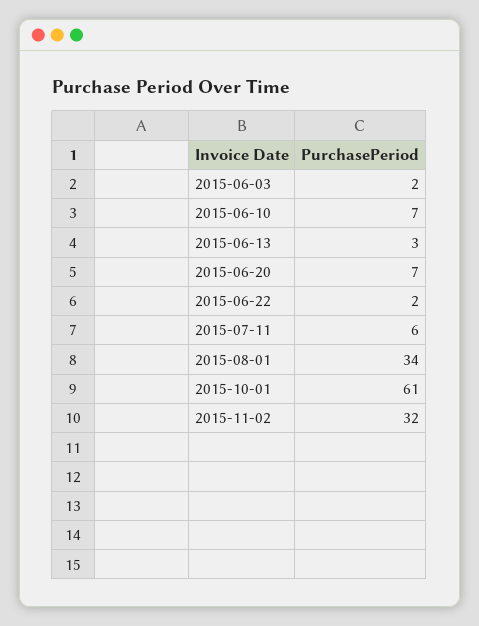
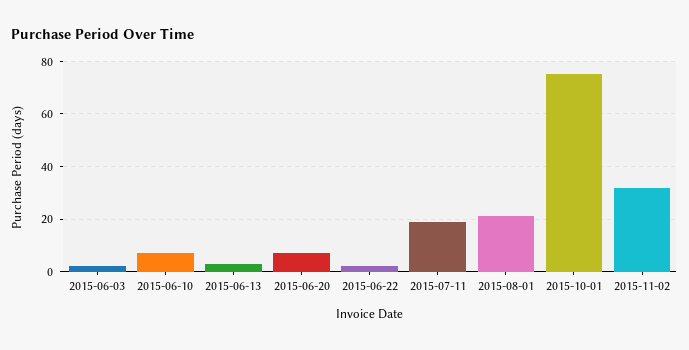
2015-07-11: 6 -> 20
2015-08-01: 34 -> 20
2015-10-01: 61 -> 75

